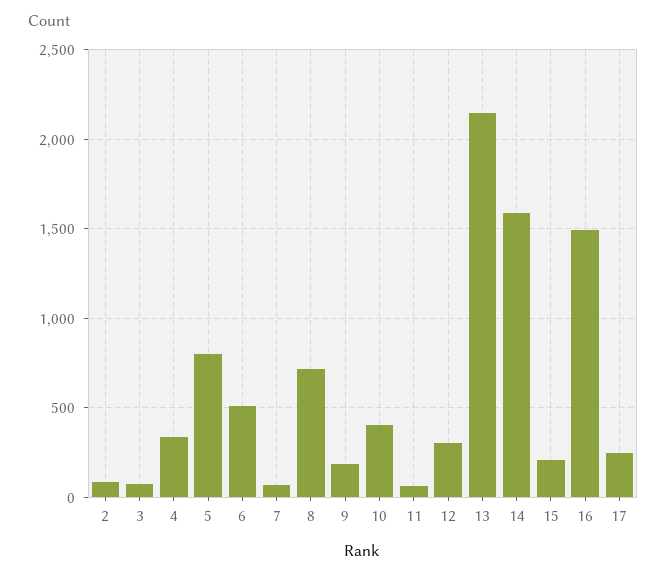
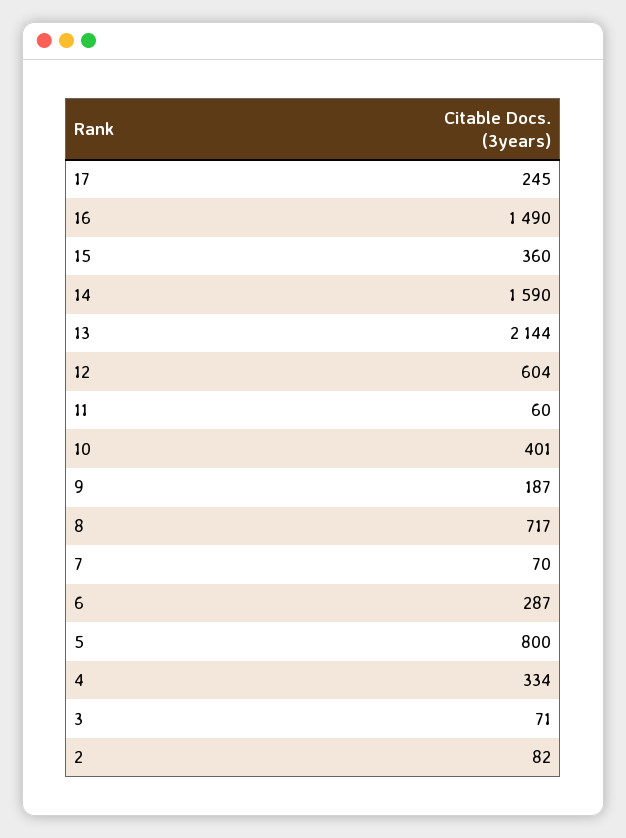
6: 500 -> 287
12: 300 -> 604
15: 200 -> 360

